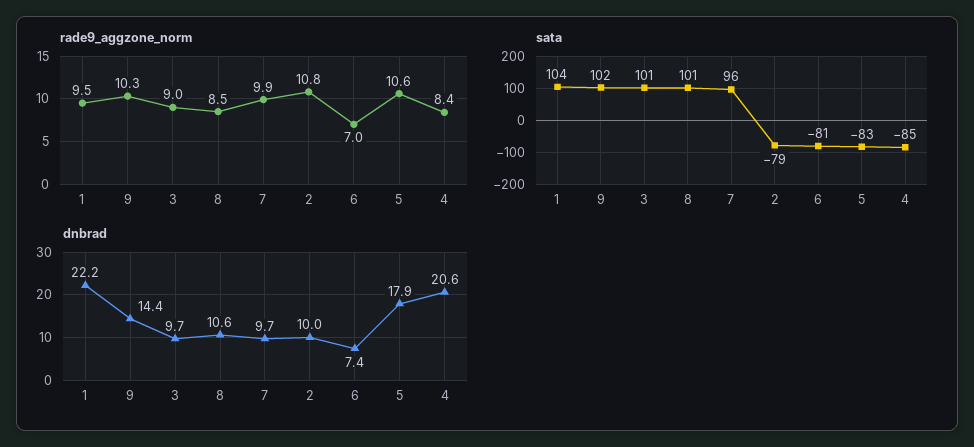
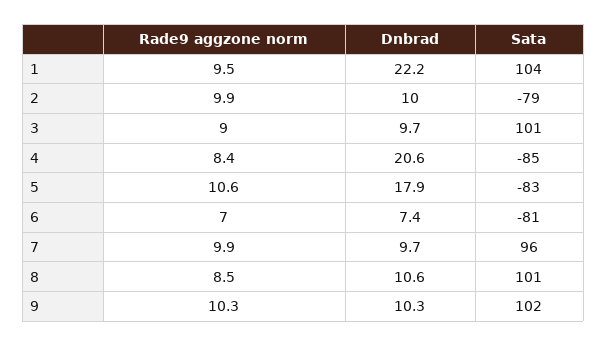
rade9_aggzone_norm, 2: 10.8 -> 9.9
dnbrad, 9: 14.4 -> 10.3

